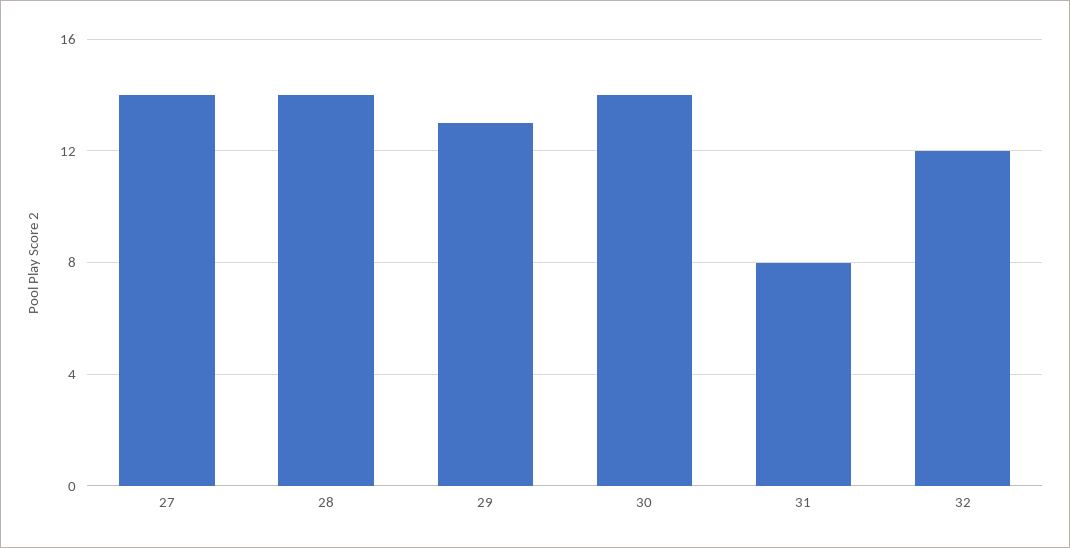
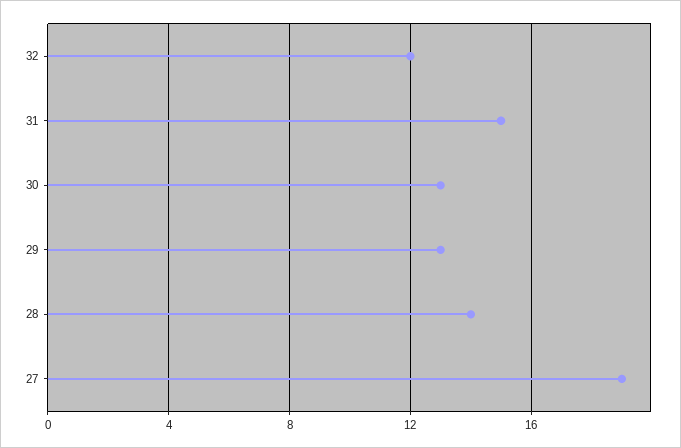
27: 14 -> 19
30: 14 -> 13
31: 8 -> 15

